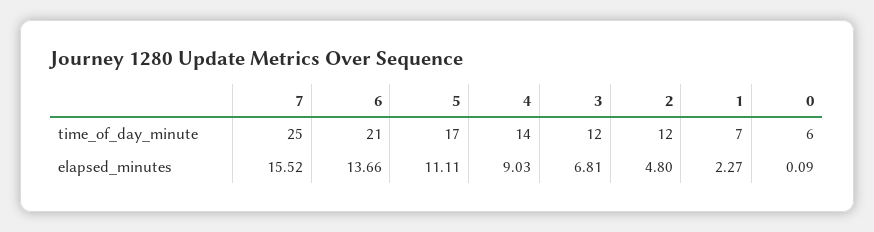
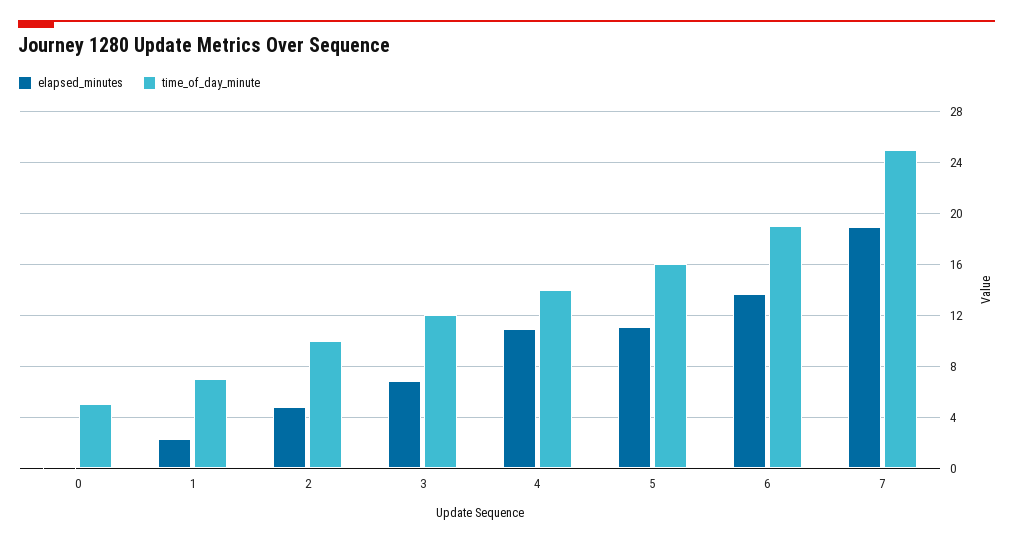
time_of_day_minute, 6: 21 -> 19
time_of_day_minute, 5: 17 -> 16
time_of_day_minute, 2: 12 -> 10
time_of_day_minute, 0: 6 -> 5
elapsed_minutes, 7: 15.52 -> 19
elapsed_minutes, 4: 9.03 -> 11

